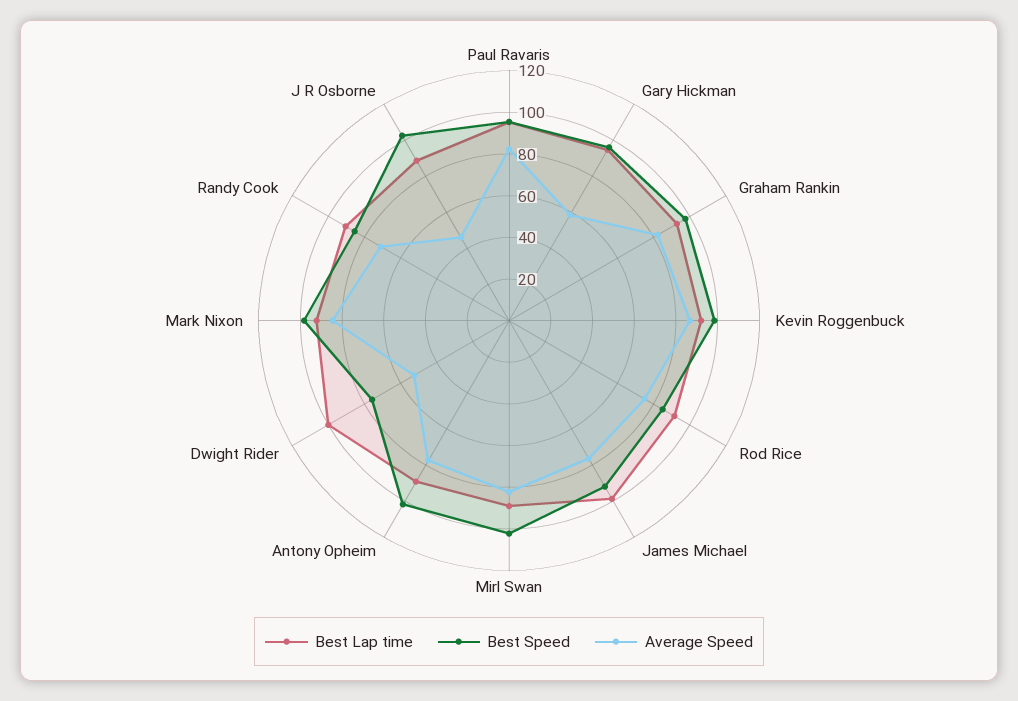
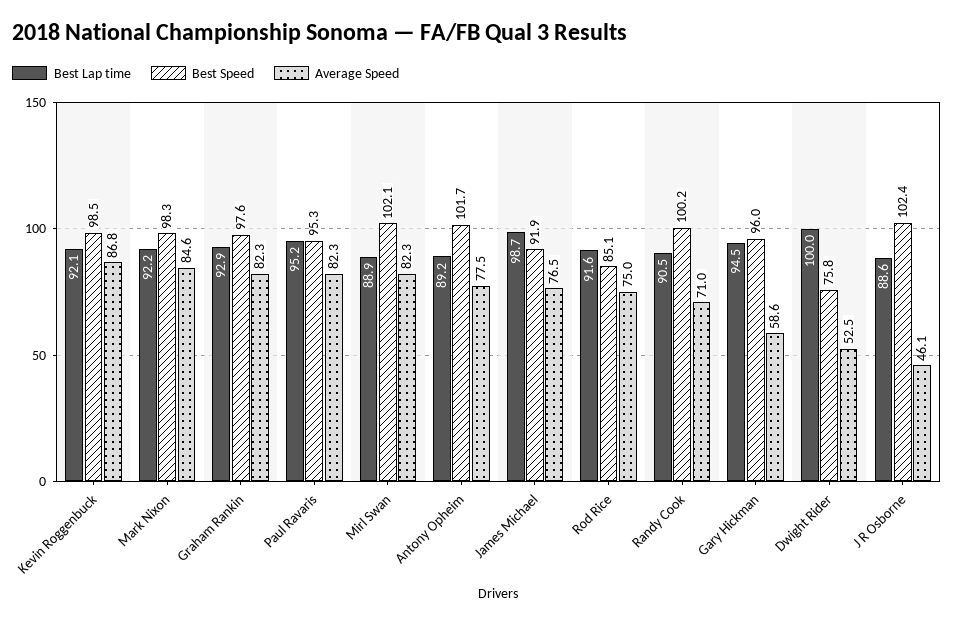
Best Speed, Randy Cook: 85 -> 100.2

